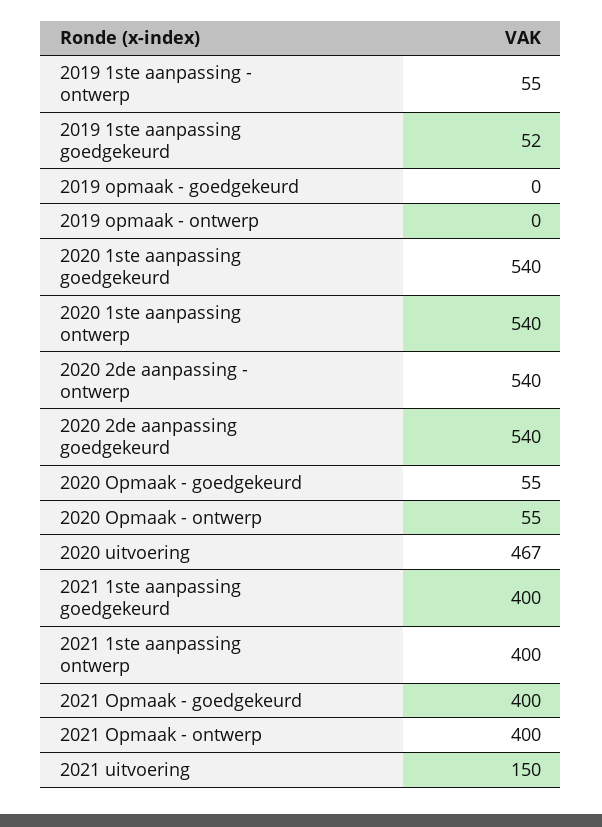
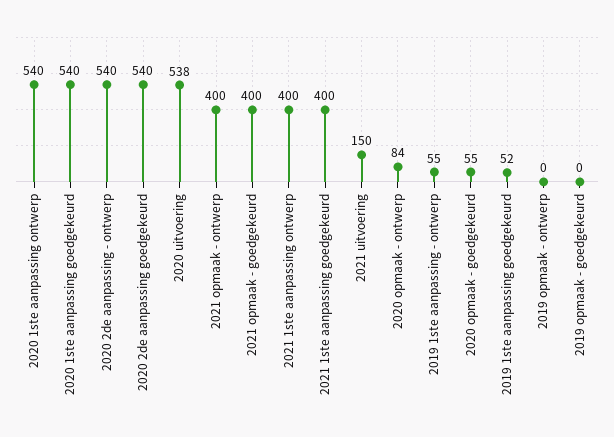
2020 Opmaak - ontwerp: 55 -> 84
2020 uitvoering: 467 -> 538

